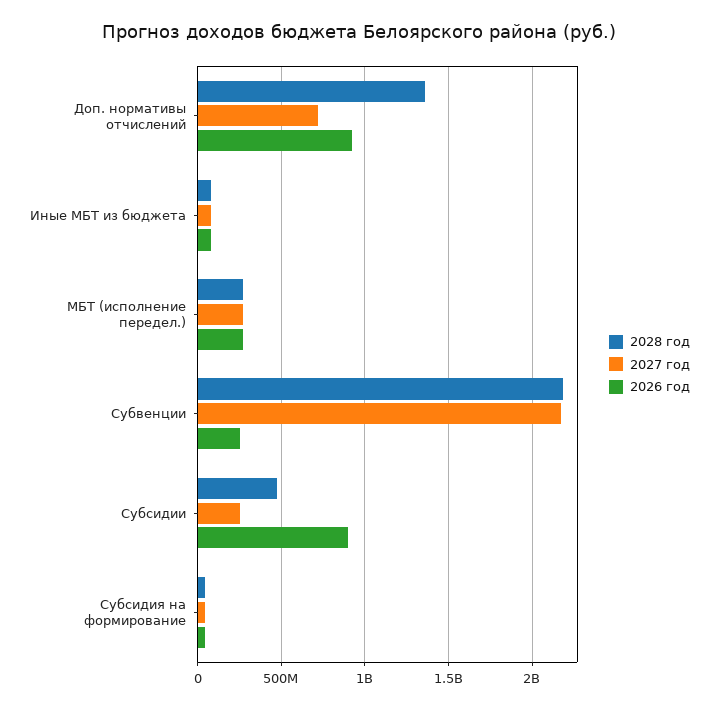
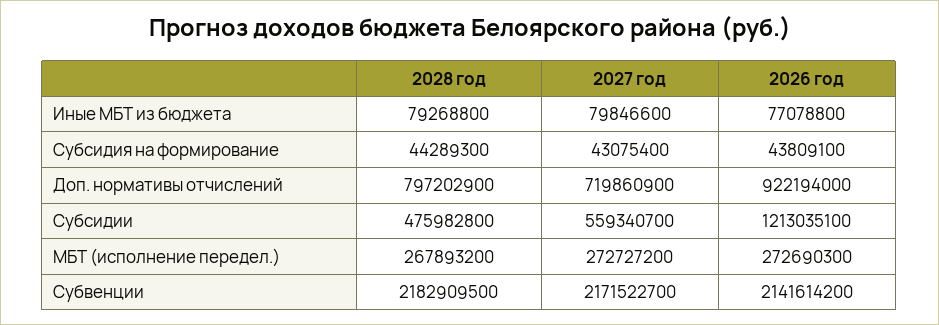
2028 год, Доп. нормативы отчислений: 1350000000 -> 797202900
2026 год, Субвенции: 250000000 -> 2141614200
2027 год, Субсидии: 250000000 -> 559340700
2026 год, Субсидии: 900000000 -> 1213035100

